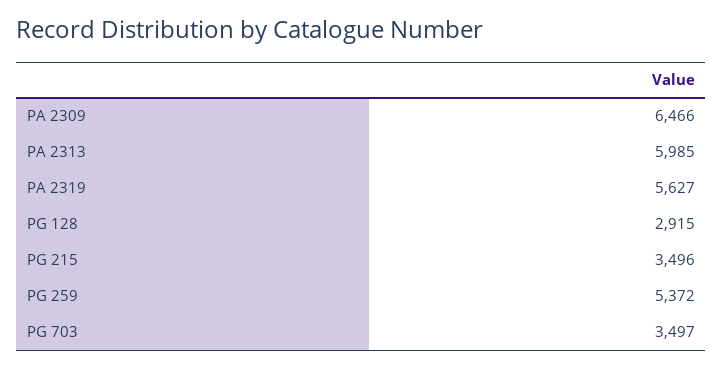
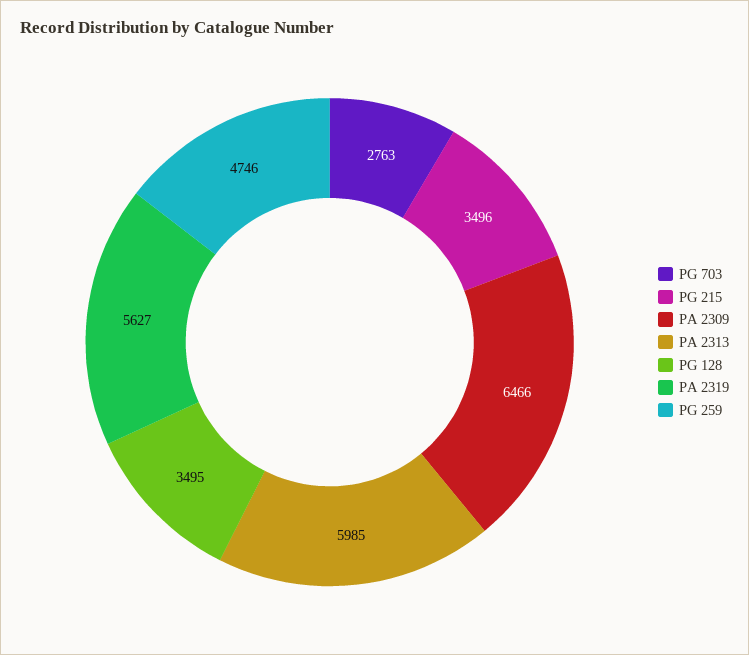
PG 128: 2915 -> 3495
PG 259: 5372 -> 4746
PG 703: 3497 -> 2763

